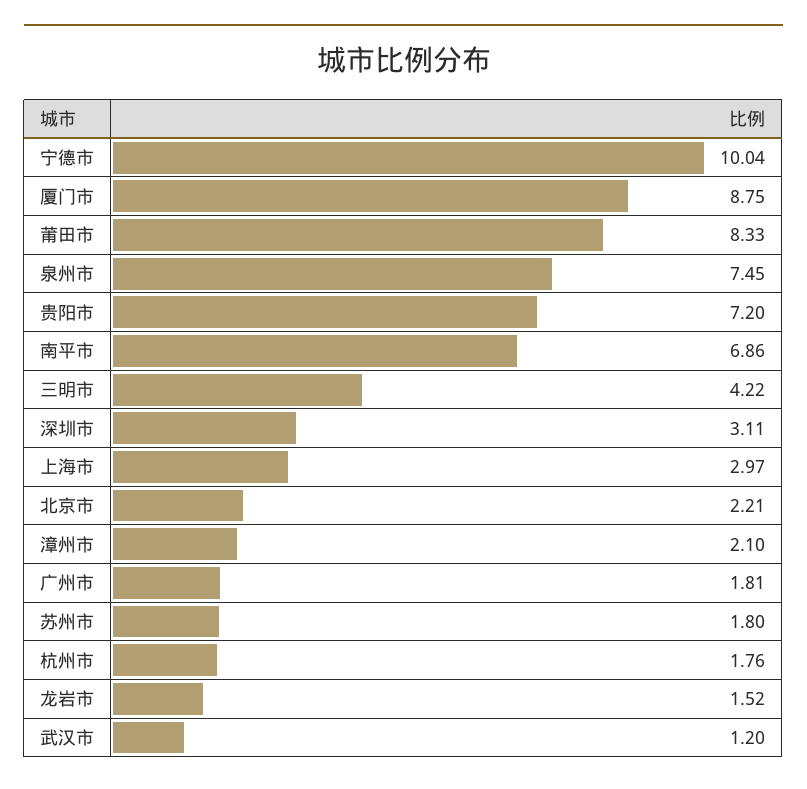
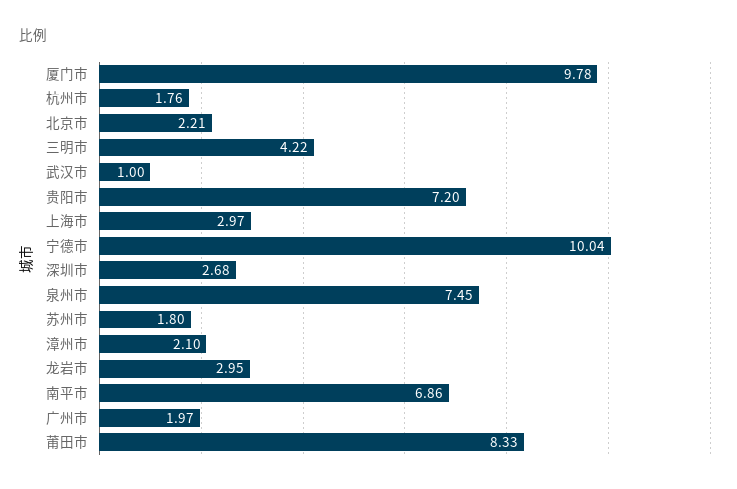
厦门市: 8.75 -> 9.78
深圳市: 3.11 -> 2.68
广州市: 1.81 -> 1.97
龙岩市: 1.52 -> 2.95
武汉市: 1.2 -> 1

